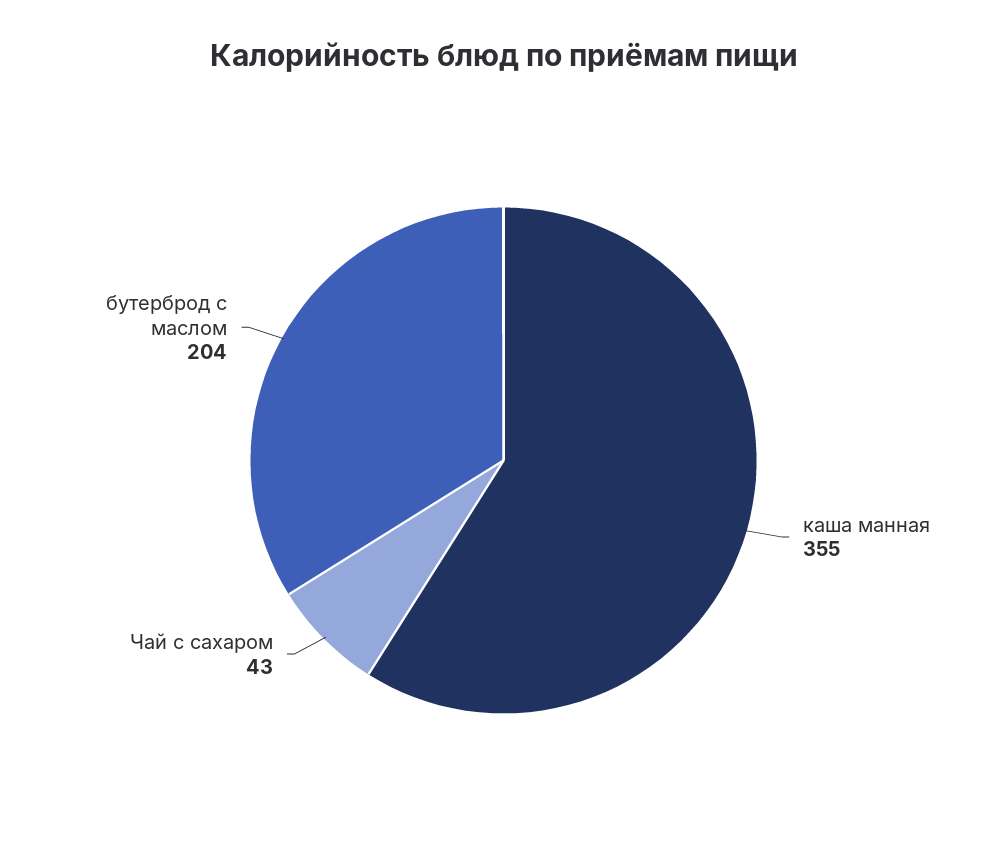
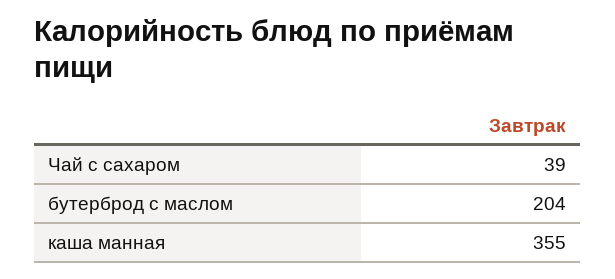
Чай с сахаром: 43 -> 39

